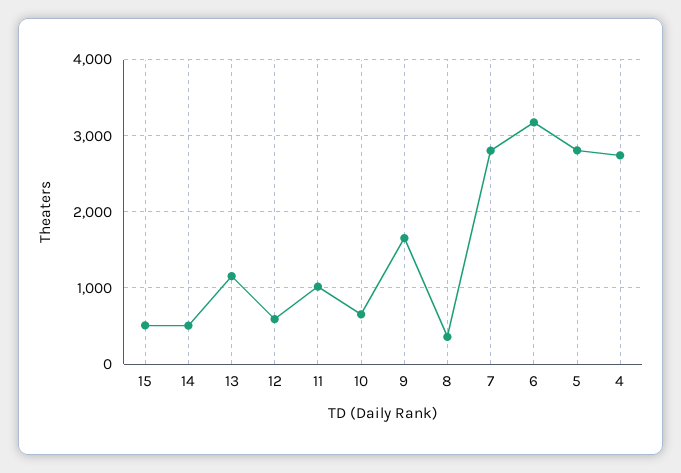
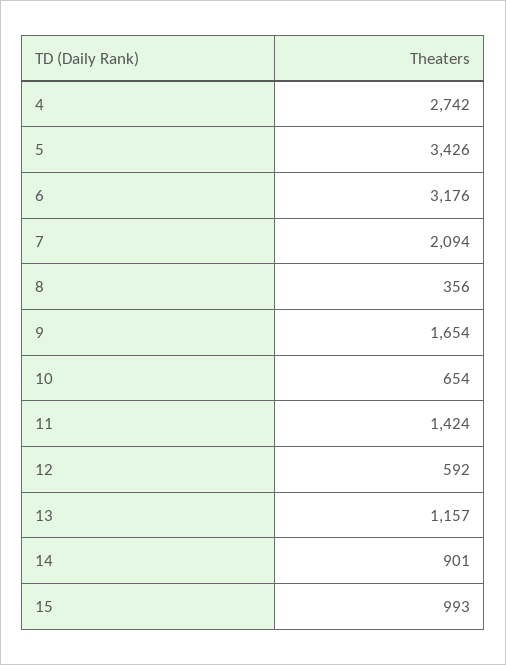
15: 500 -> 993
14: 500 -> 901
11: 1000 -> 1424
7: 2800 -> 2094
5: 2800 -> 3426

